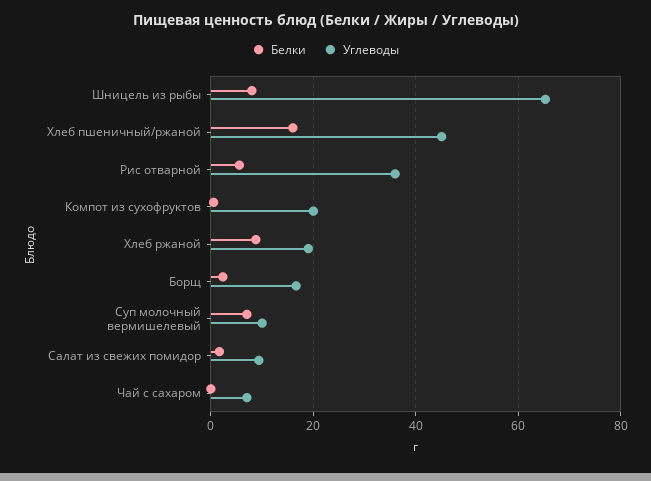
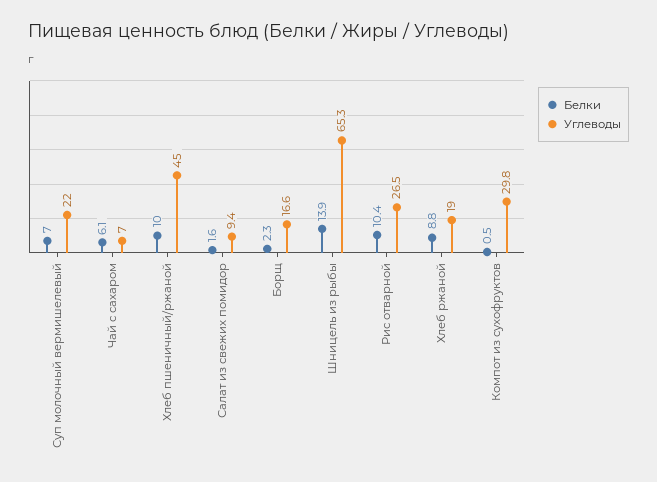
Белки, Шницель из рыбы: 8 -> 13.9
Белки, Хлеб пшеничный/ржаной: 16 -> 10
Белки, Рис отварной: 6 -> 10.4
Углеводы, Рис отварной: 36 -> 26.5
Углеводы, Компот из сухофруктов: 20 -> 29.8
Углеводы, Суп молочный вермишелевый: 10 -> 22
Белки, Чай с сахаром: 0 -> 6.1

